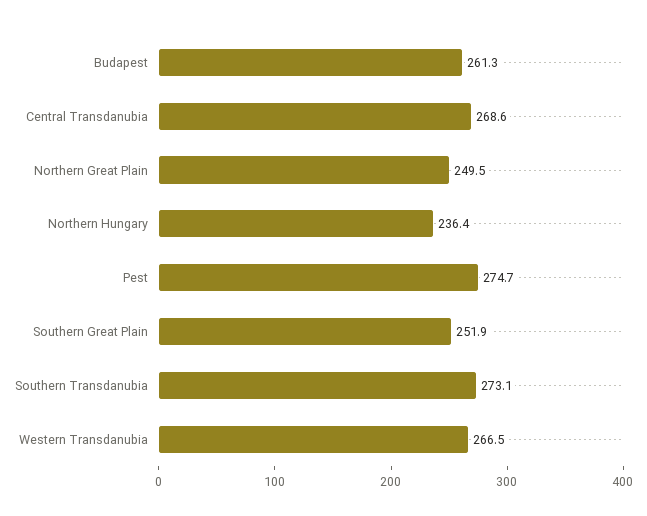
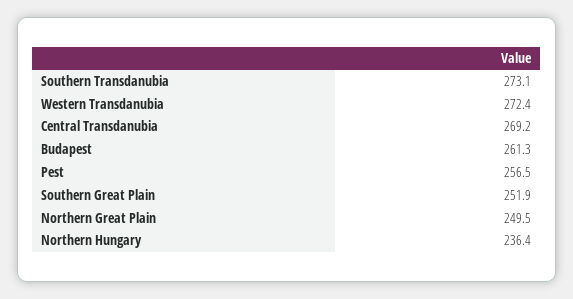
Central Transdanubia: 268.6 -> 269.2
Pest: 274.7 -> 256.5
Western Transdanubia: 266.5 -> 272.4

